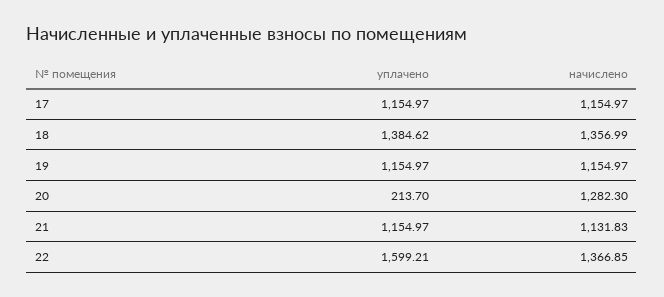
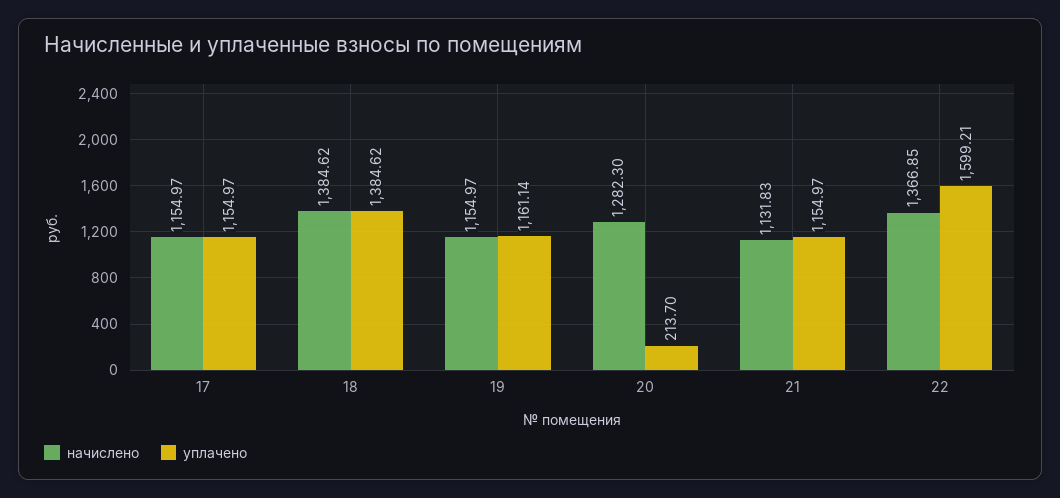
начислено, 18: 1356.99 -> 1384.62
уплачено, 19: 1154.97 -> 1161.14

